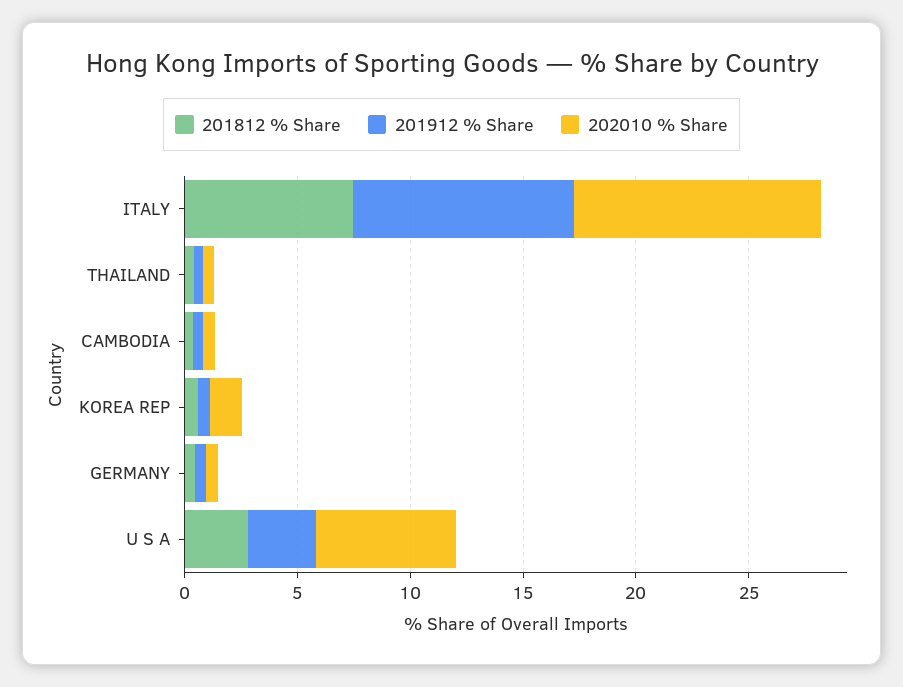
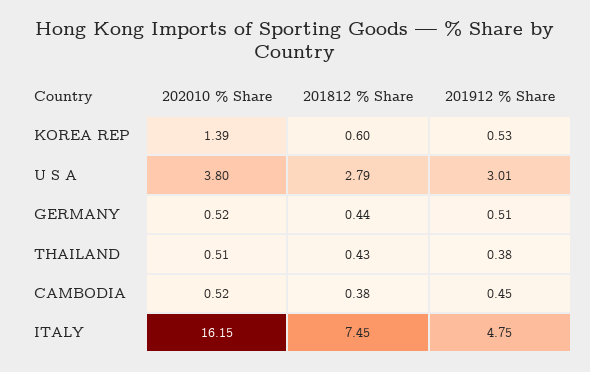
201912 % Share, ITALY: 10 -> 4.75
202010 % Share, ITALY: 11 -> 16.15
202010 % Share, U S A: 6 -> 3.8

